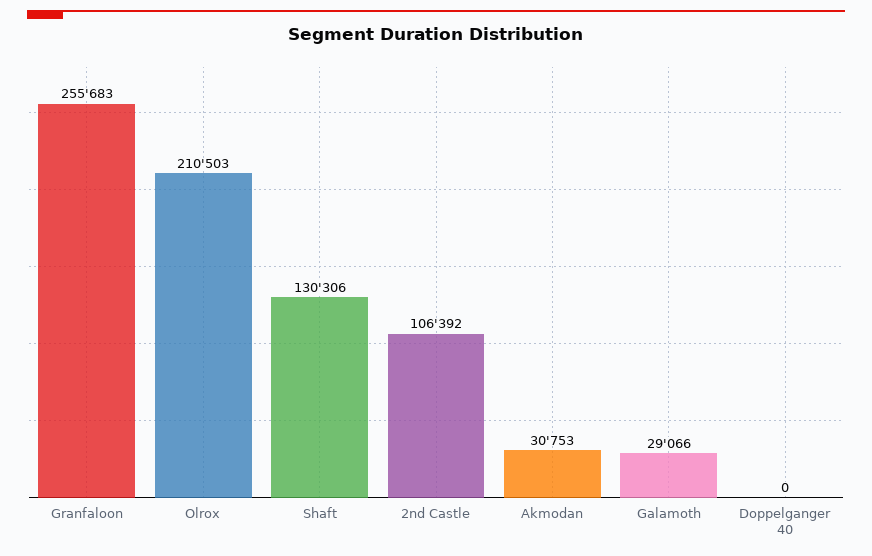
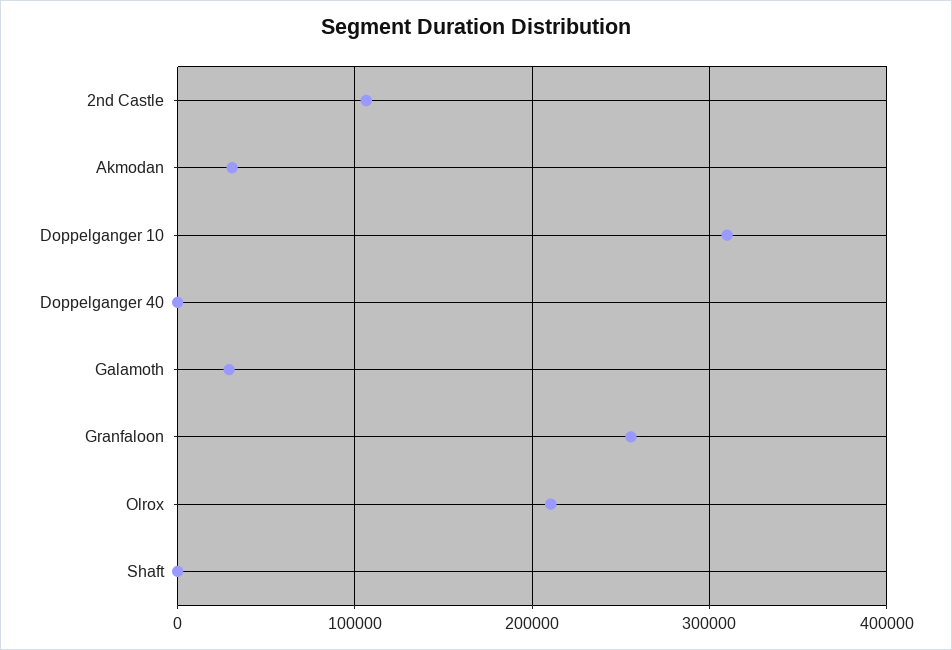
Shaft: 130306 -> 0
Doppelganger 10: none -> 310000

